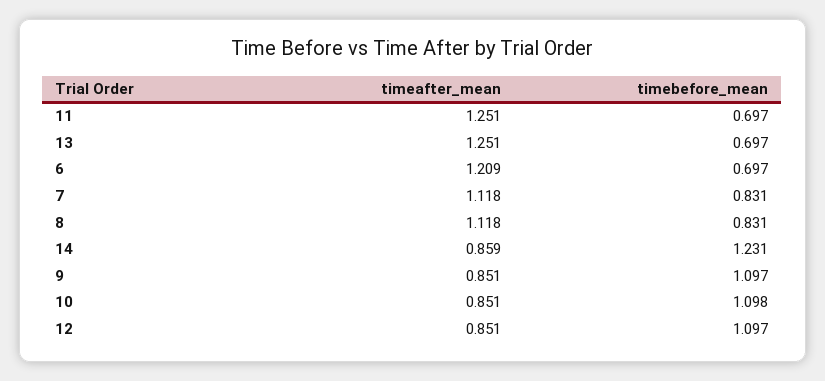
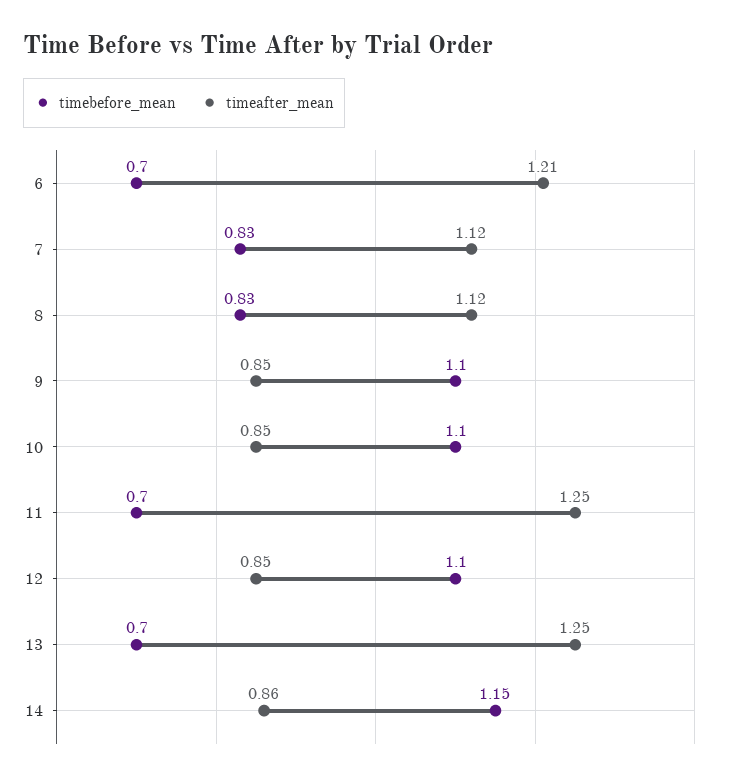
timebefore_mean, 14: 1.231 -> 1.15

